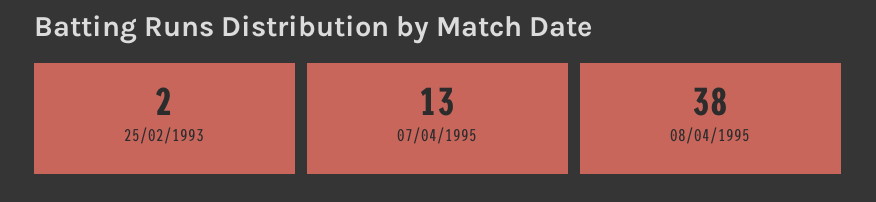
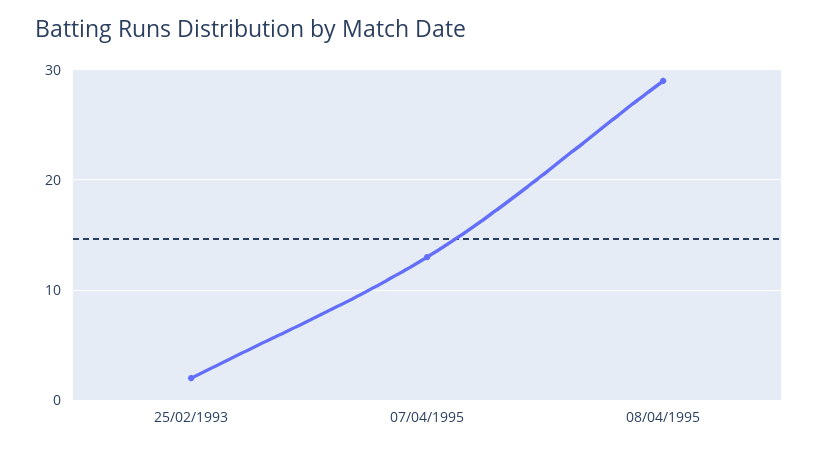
08/04/1995: 38 -> 29

